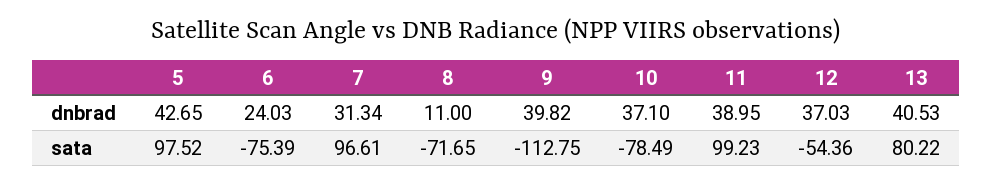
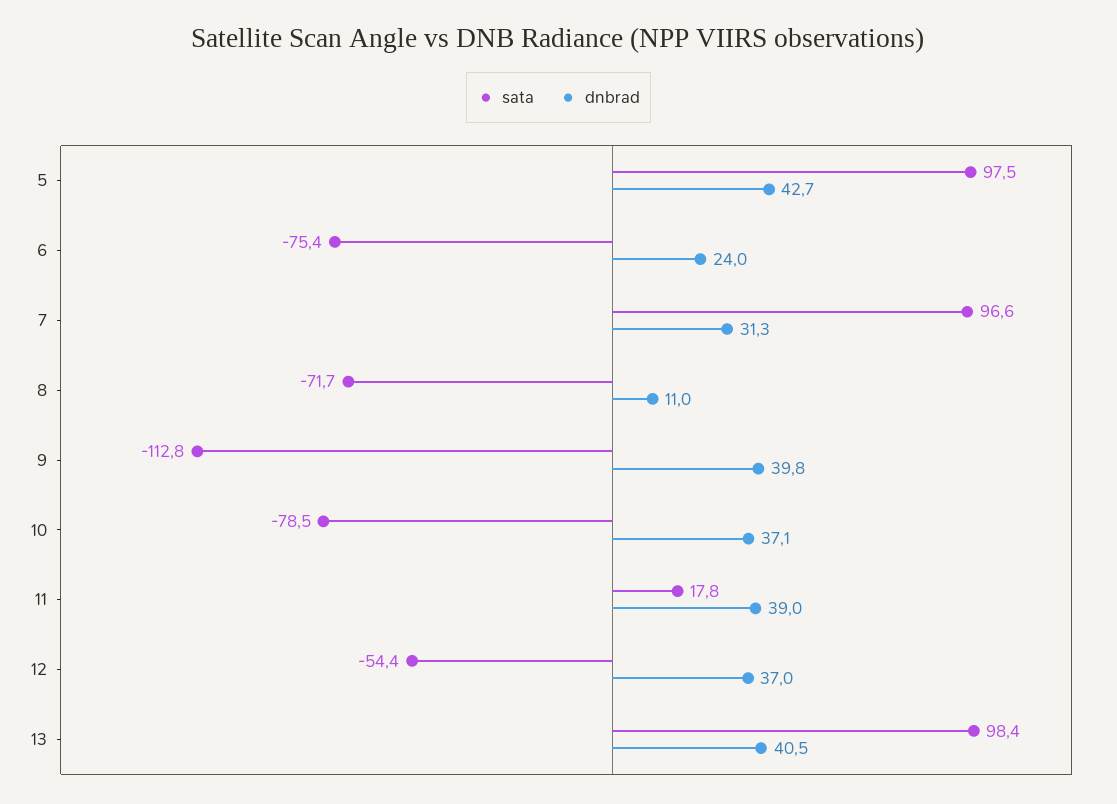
sata, 11: 99.23 -> 17.8
sata, 13: 80.22 -> 98.4

